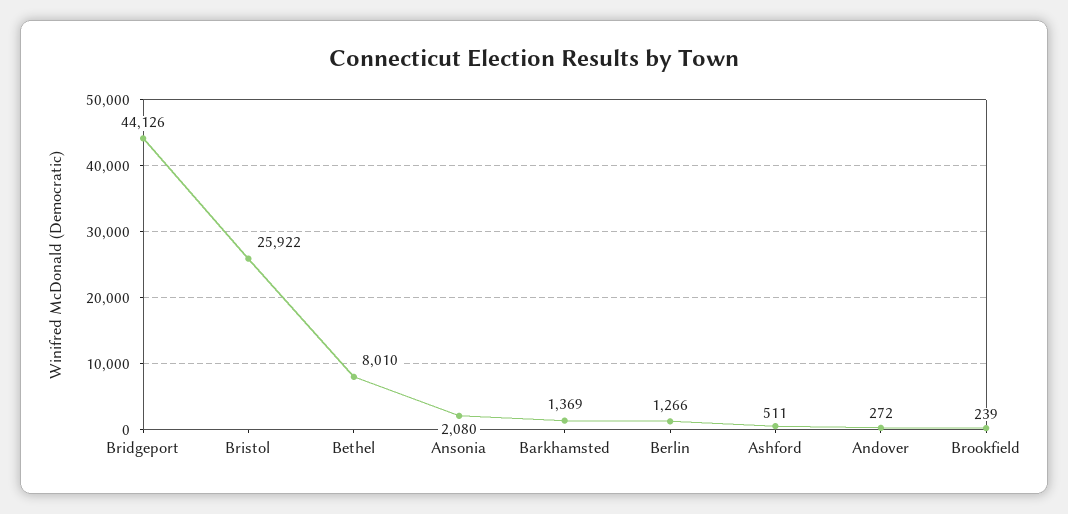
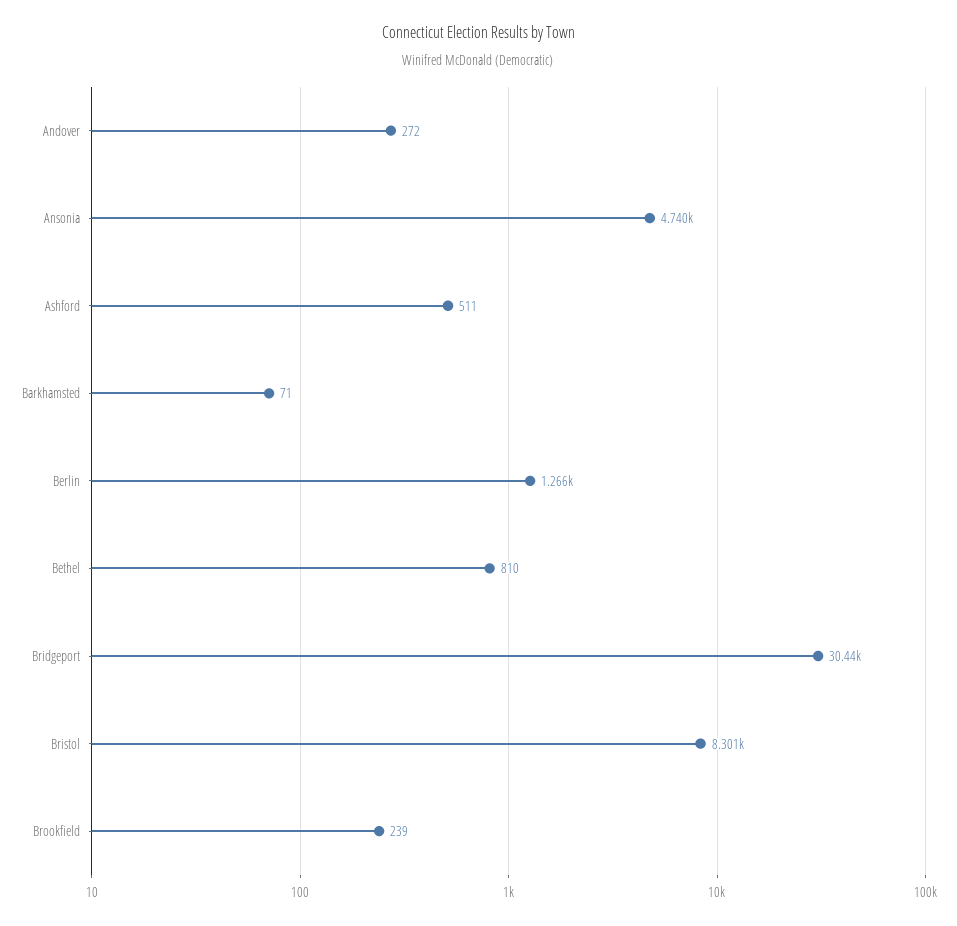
Bridgeport: 44126 -> 30440
Bristol: 25922 -> 8301
Bethel: 8010 -> 810
Ansonia: 2080 -> 4740
Barkhamsted: 1369 -> 71

